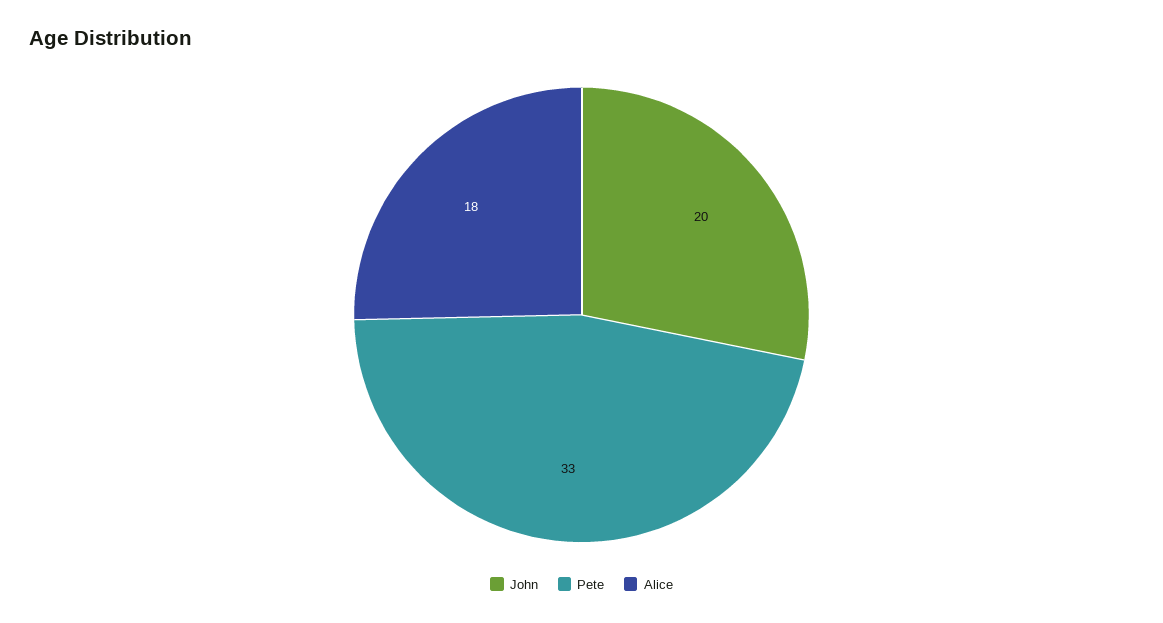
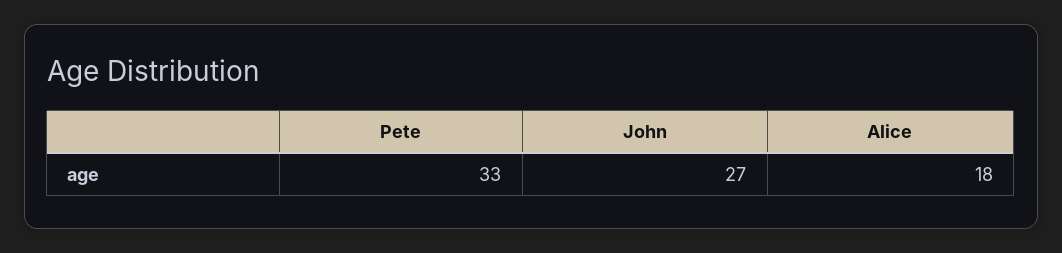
John: 20 -> 27

